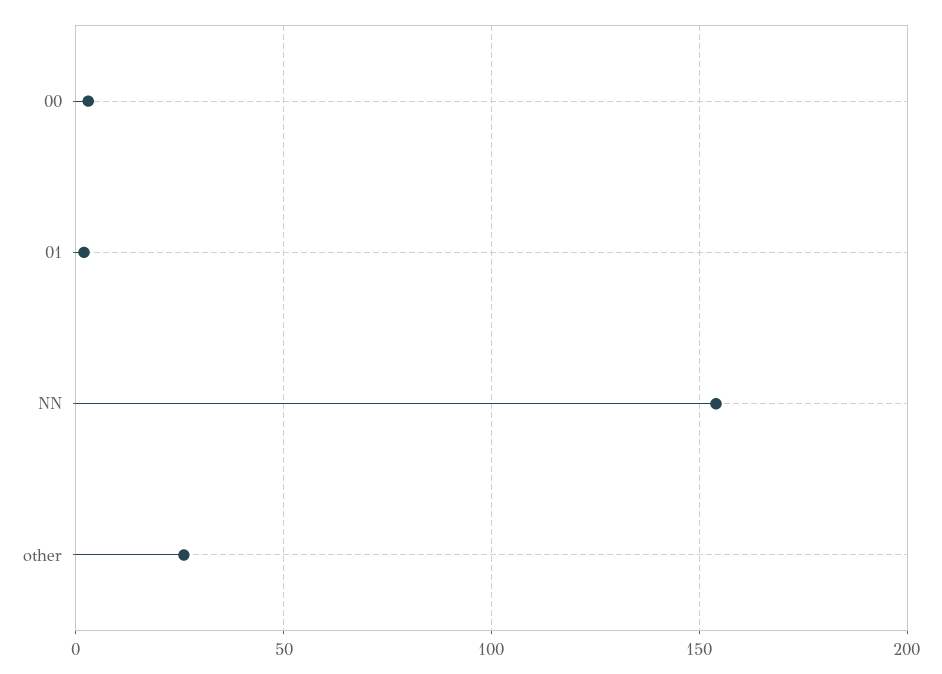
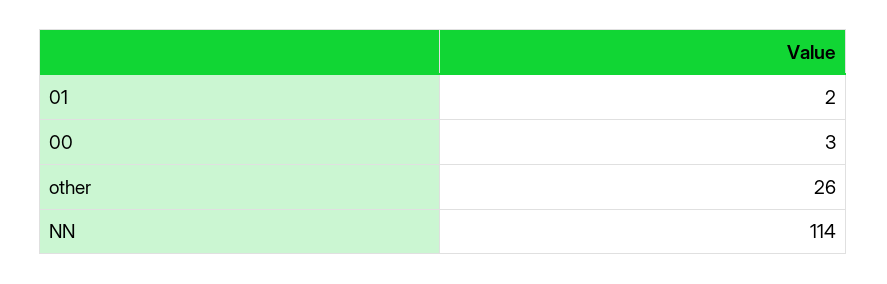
NN: 155 -> 114

